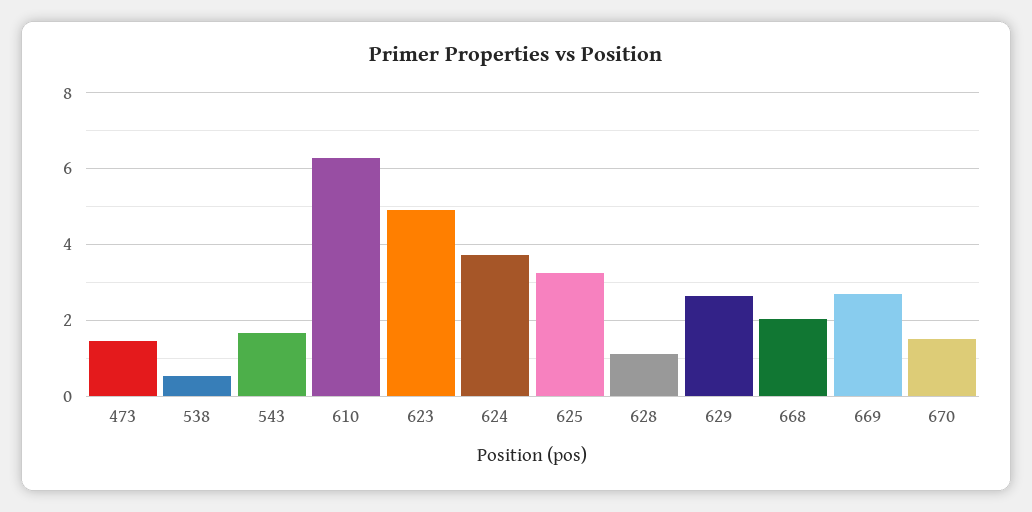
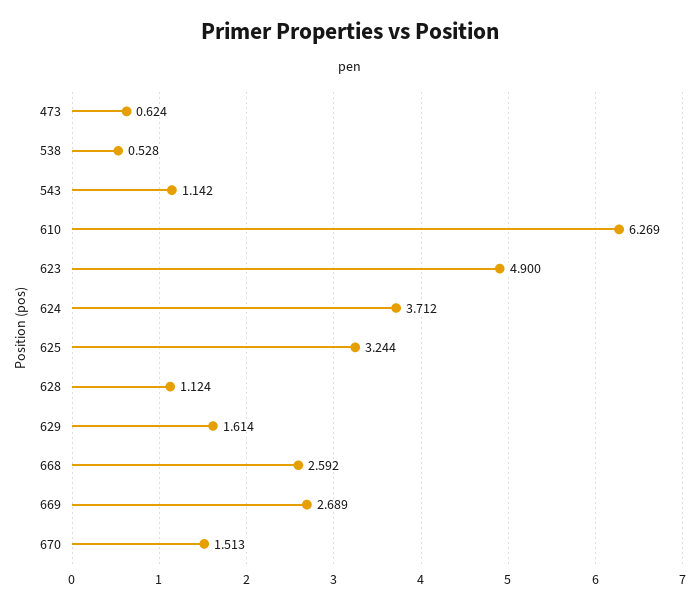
473: 1.4 -> 0.624
543: 1.6 -> 1.142
629: 2.6 -> 1.614
668: 2 -> 2.592

